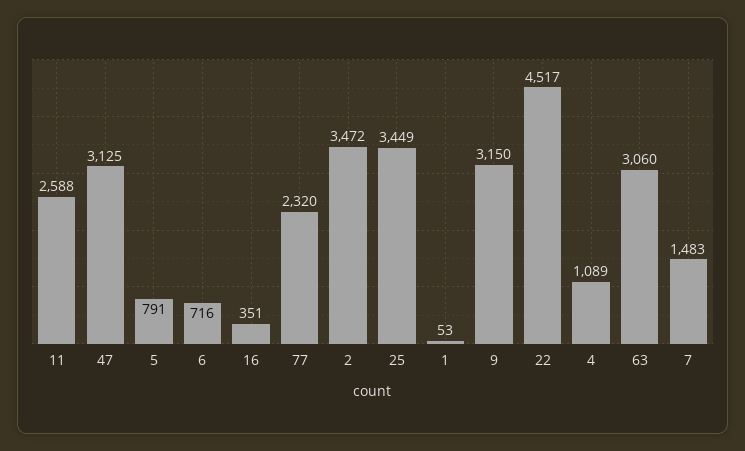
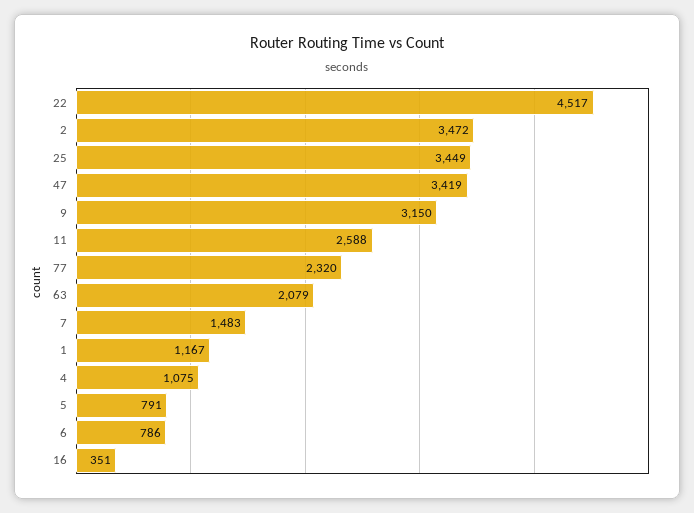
47: 3125 -> 3419
6: 716 -> 786
1: 53 -> 1167
4: 1089 -> 1075
63: 3060 -> 2079

